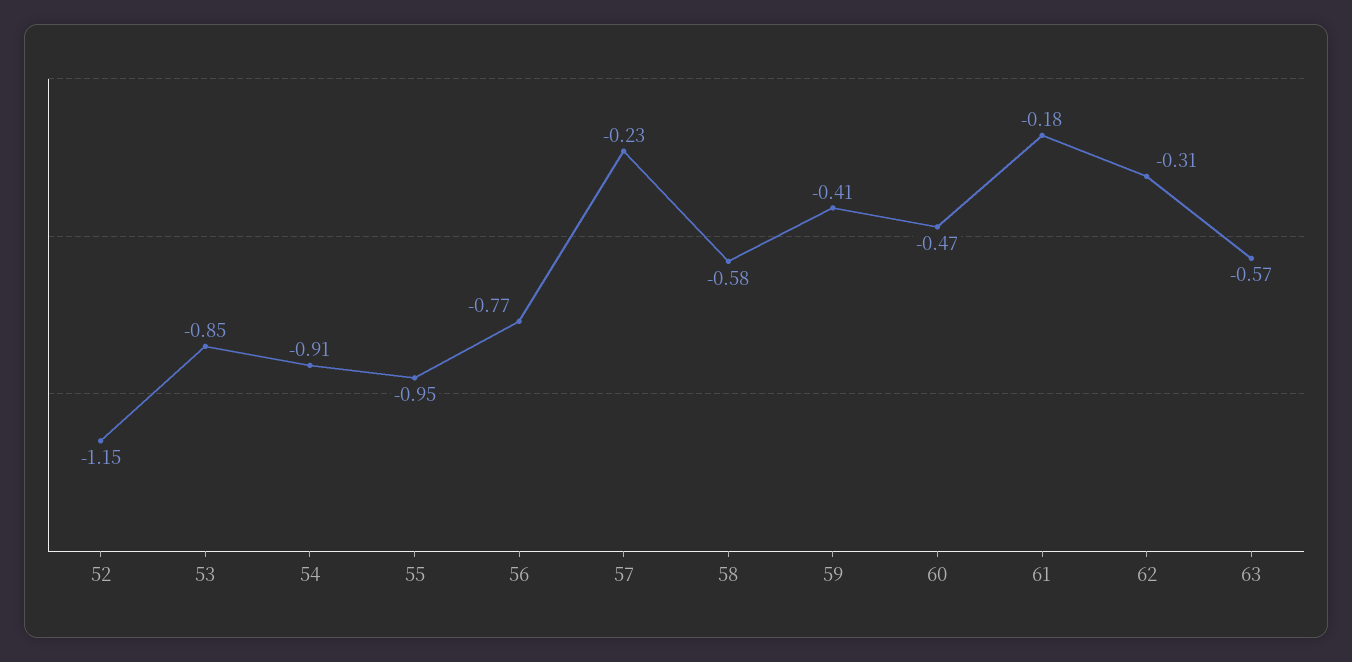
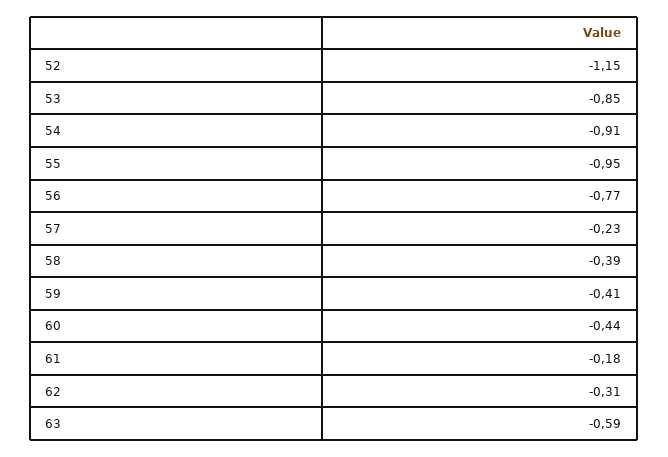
58: -0.58 -> -0.39
60: -0.47 -> -0.44
63: -0.57 -> -0.59

